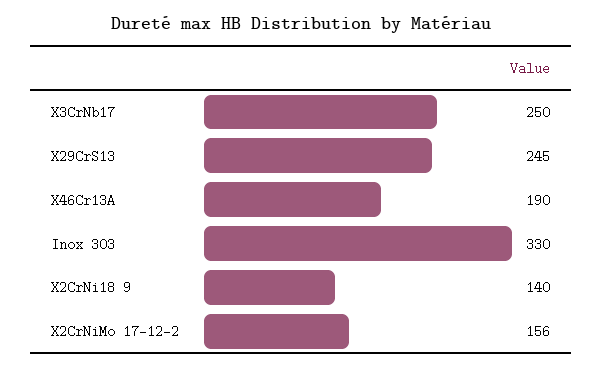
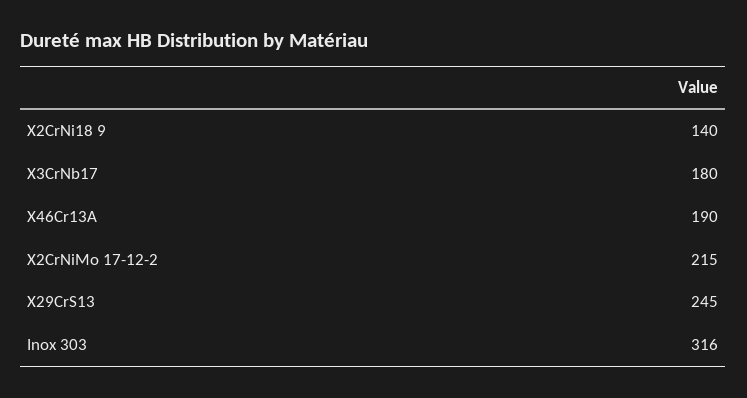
X3CrNb17: 250 -> 180
Inox 303: 330 -> 316
X2CrNiMo 17-12-2: 156 -> 215

